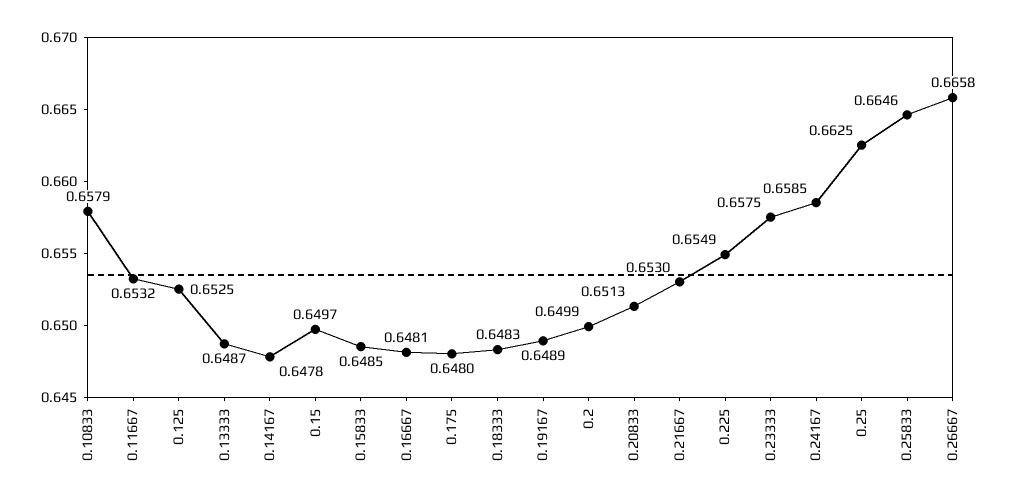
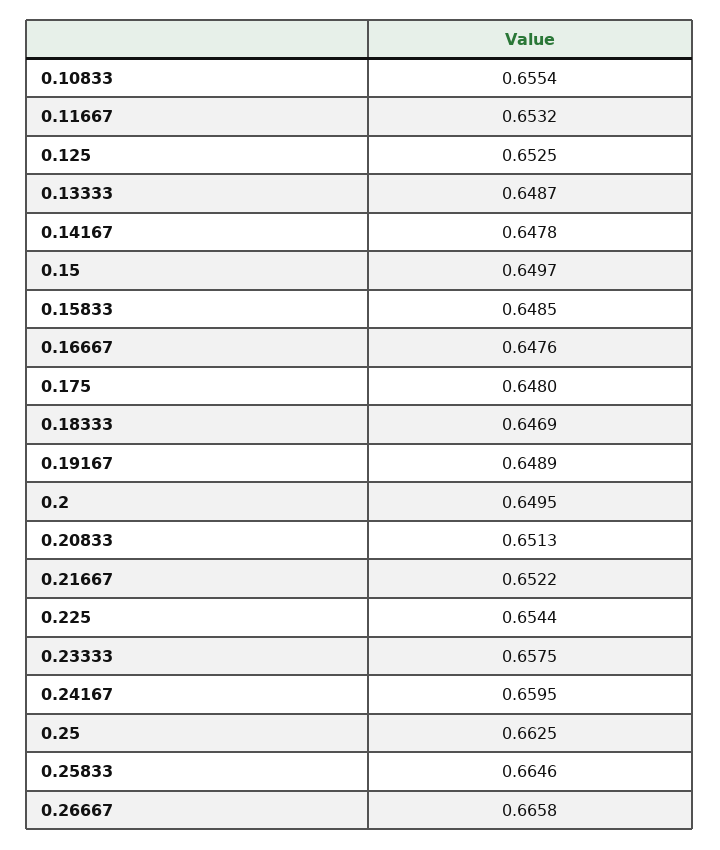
0.10833: 0.6579 -> 0.6554
0.16667: 0.6481 -> 0.6476
0.18333: 0.6483 -> 0.6469
0.2: 0.6499 -> 0.6495
0.21667: 0.653 -> 0.6522
0.225: 0.6549 -> 0.6544
0.24167: 0.6585 -> 0.6595

